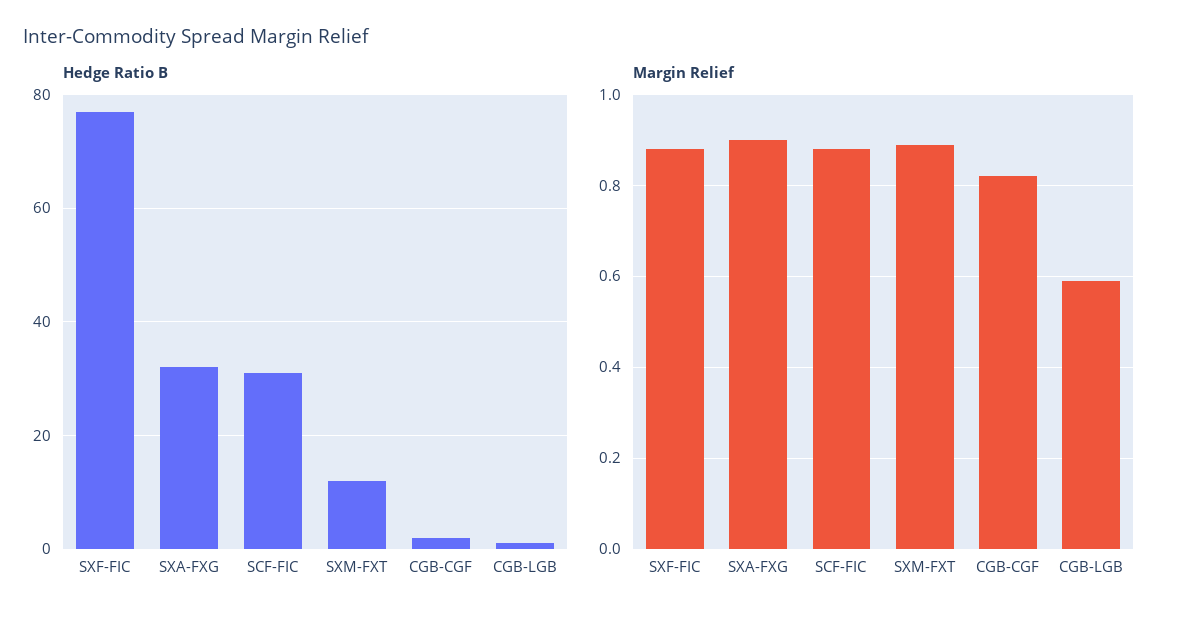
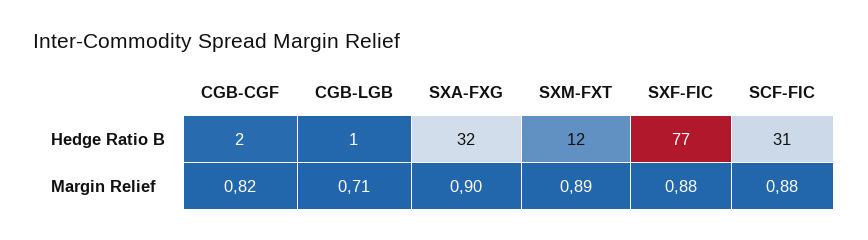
Margin Relief, CGB-LGB: 0.6 -> 0.71

